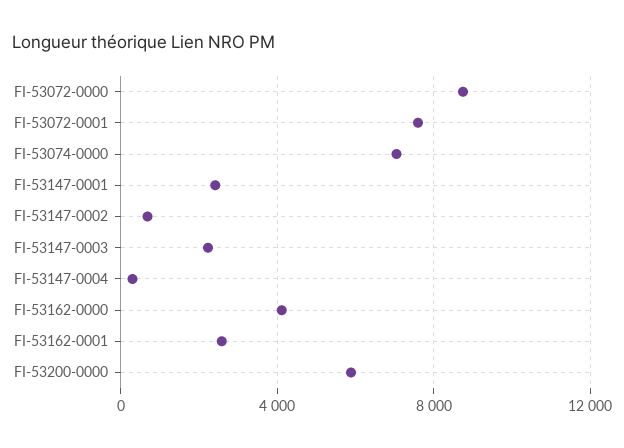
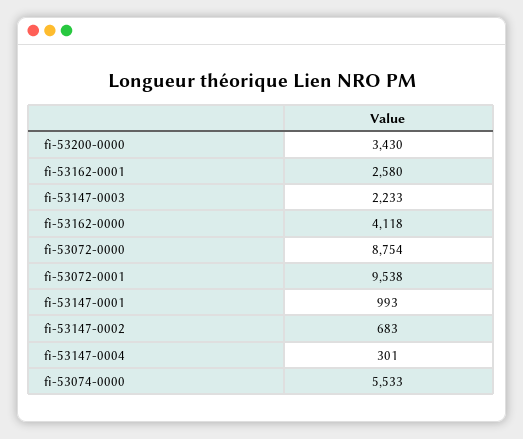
FI-53072-0001: 7500 -> 9538
FI-53074-0000: 7000 -> 5533
FI-53147-0001: 2500 -> 993
FI-53200-0000: 6000 -> 3430

